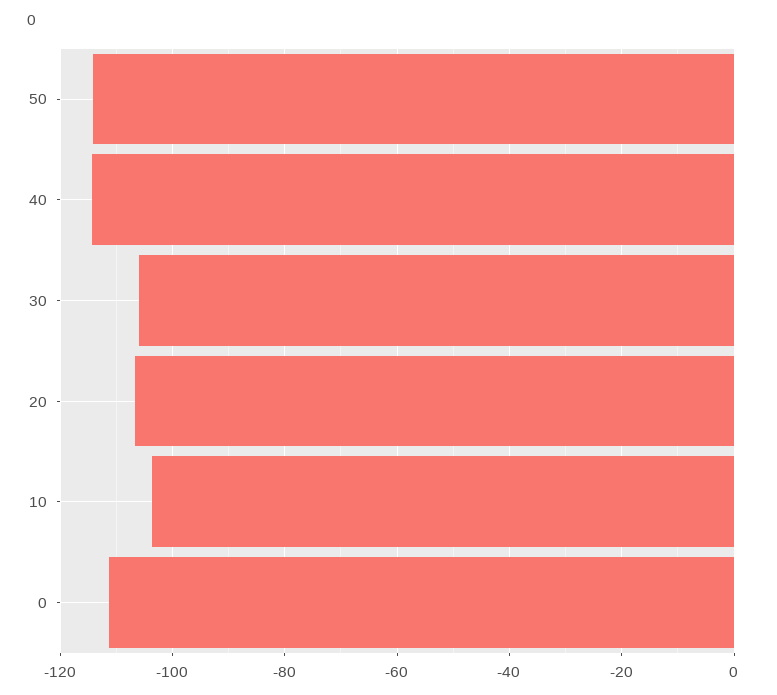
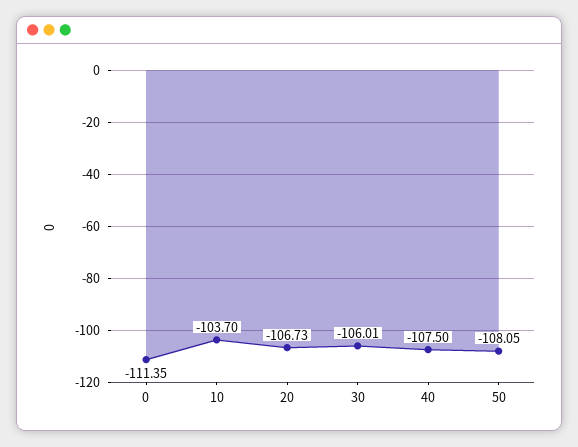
50: -114 -> -108.05
40: -114 -> -107.5

